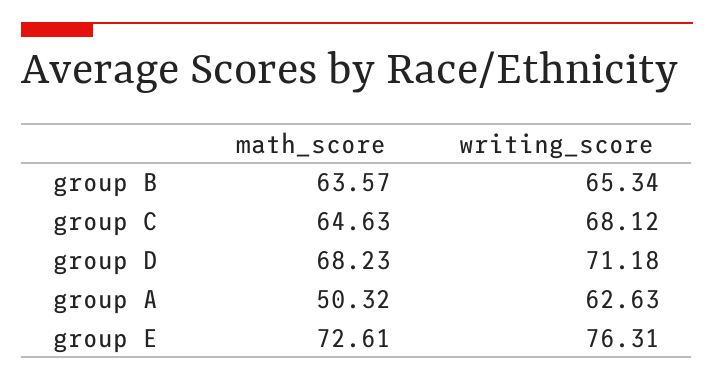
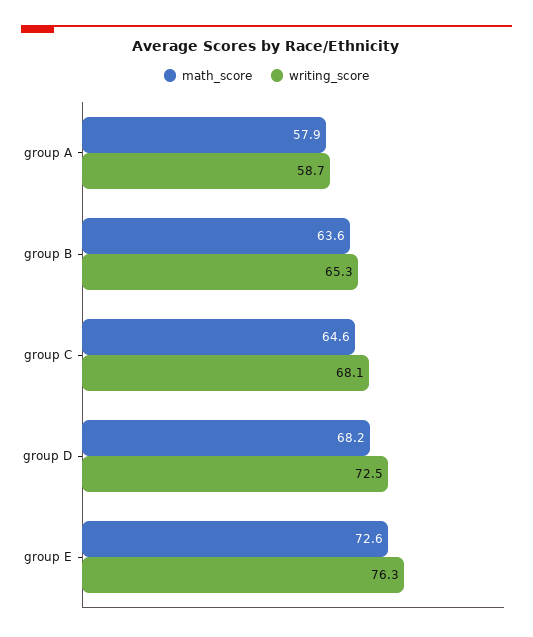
writing_score, group D: 71.18 -> 72.5
math_score, group A: 50.32 -> 57.9
writing_score, group A: 62.63 -> 58.7

